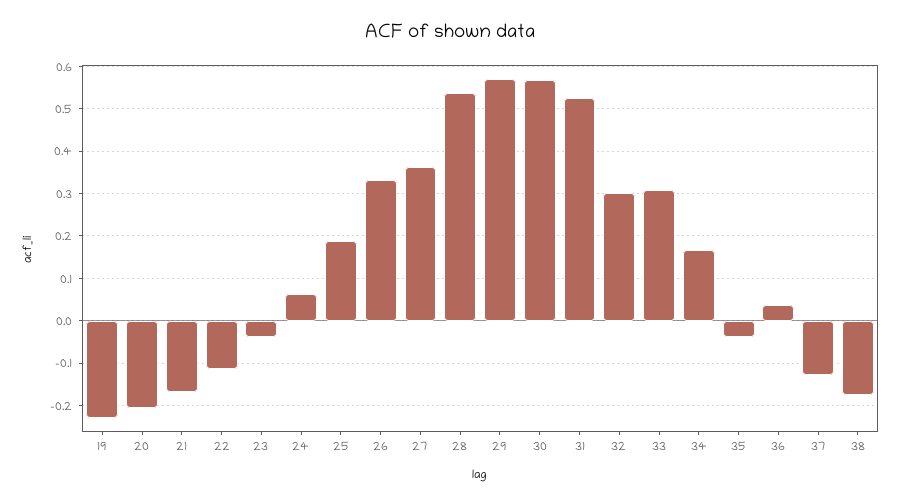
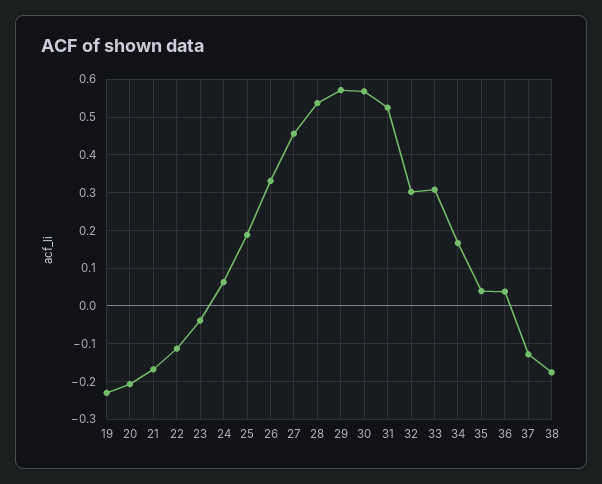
27: 0.36 -> 0.46
35: -0.04 -> 0.04

